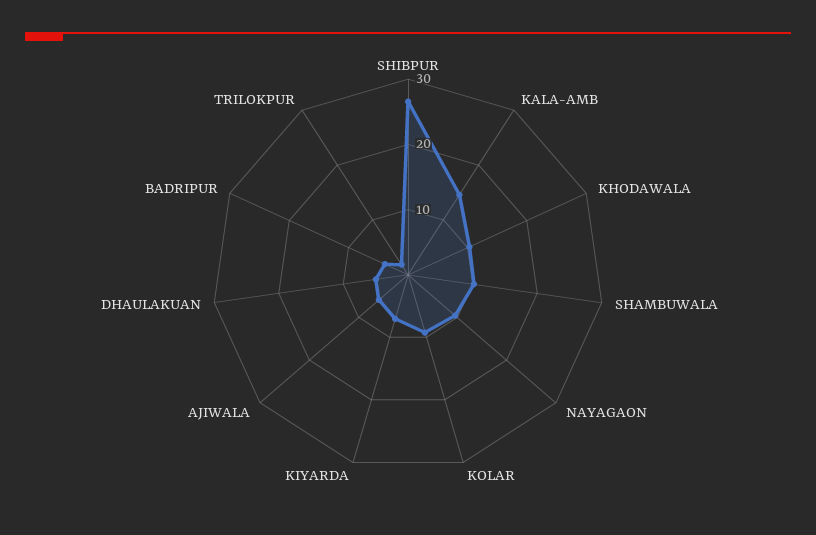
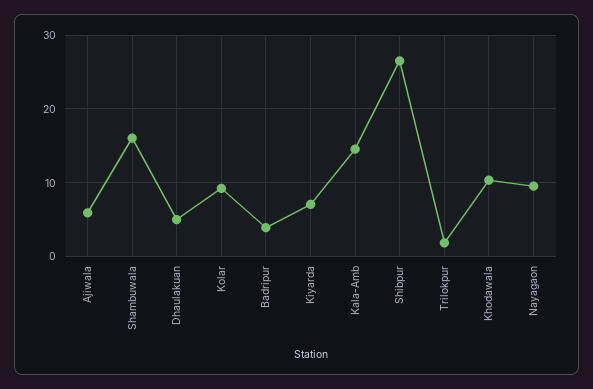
SHAMBUWALA: 10 -> 16

